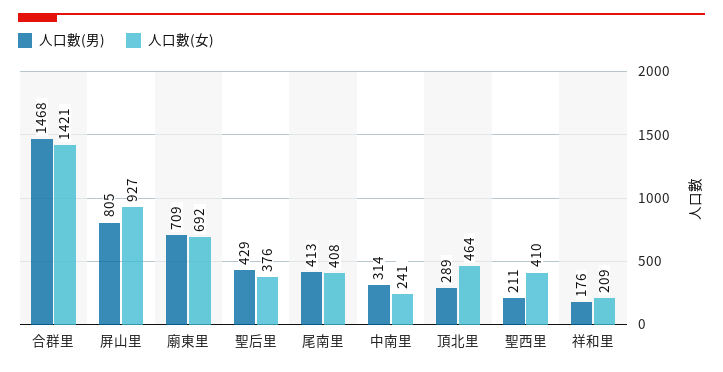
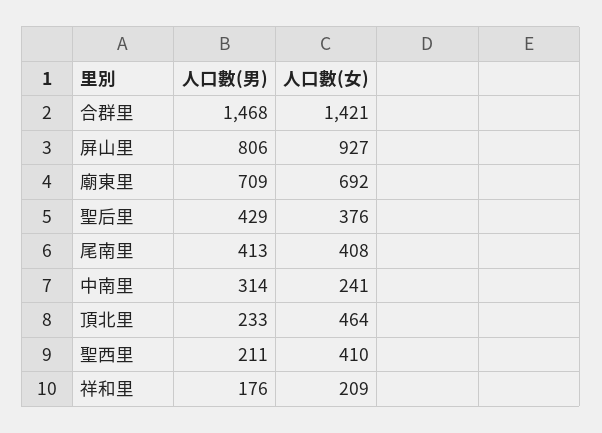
人口數(男), 屏山里: 805 -> 806
人口數(男), 頂北里: 289 -> 233

